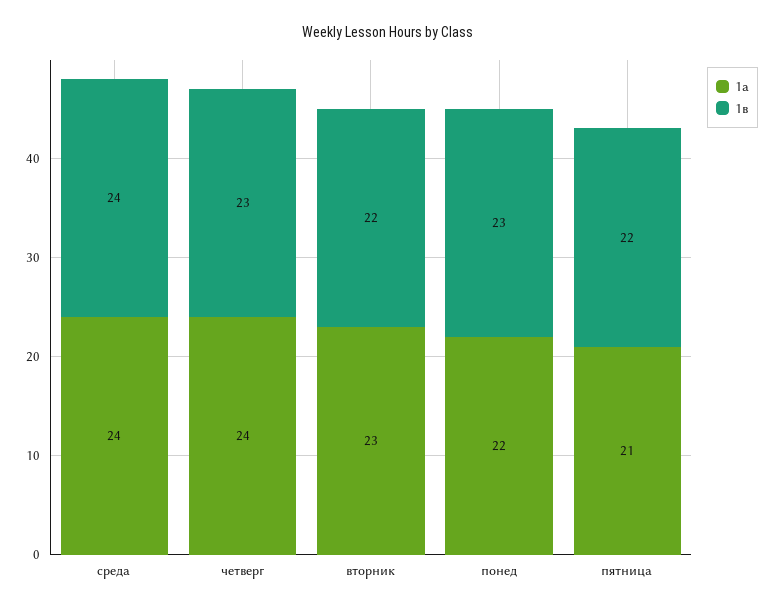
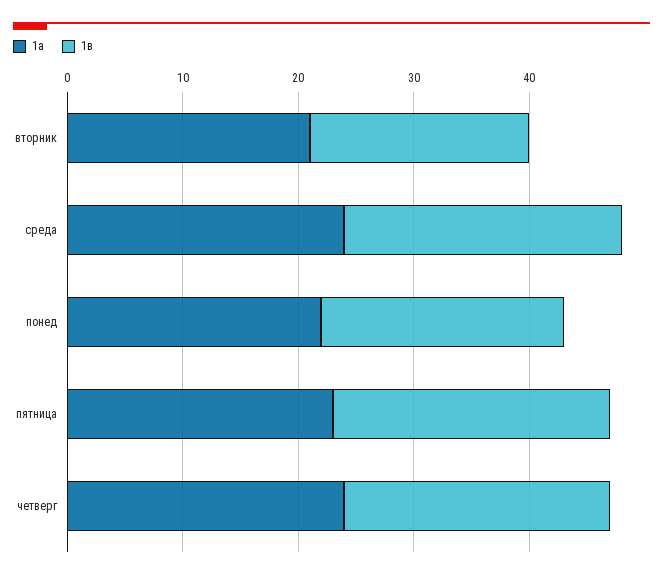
1а, вторник: 23 -> 21
1в, вторник: 22 -> 19
1в, понед: 23 -> 21
1а, пятница: 21 -> 23
1в, пятница: 22 -> 24

